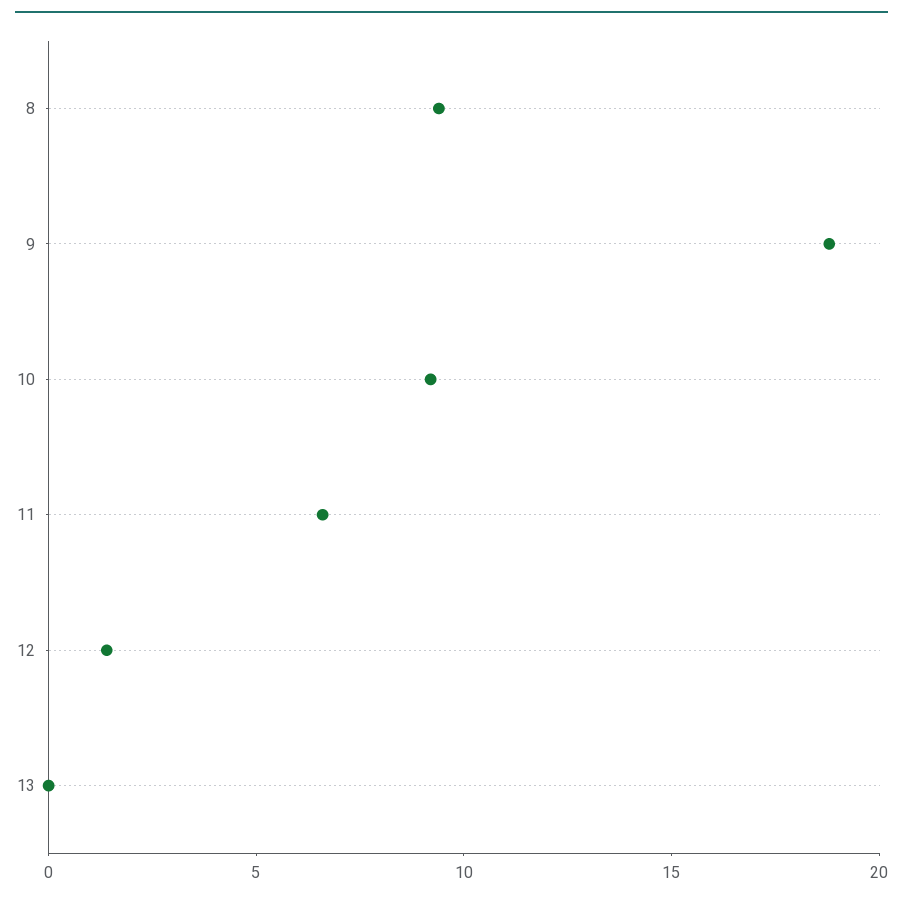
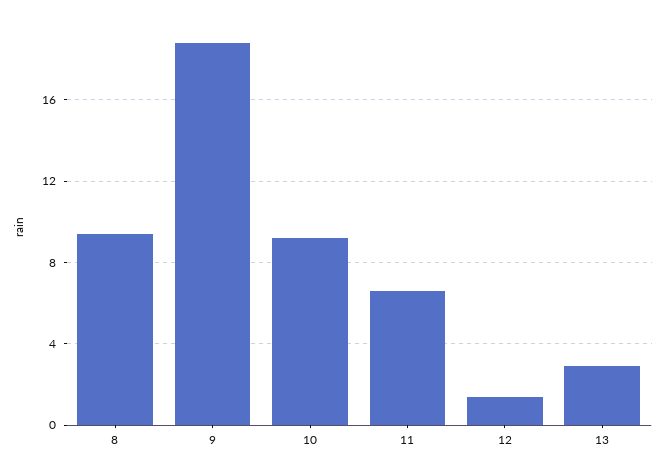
13: 0 -> 3

